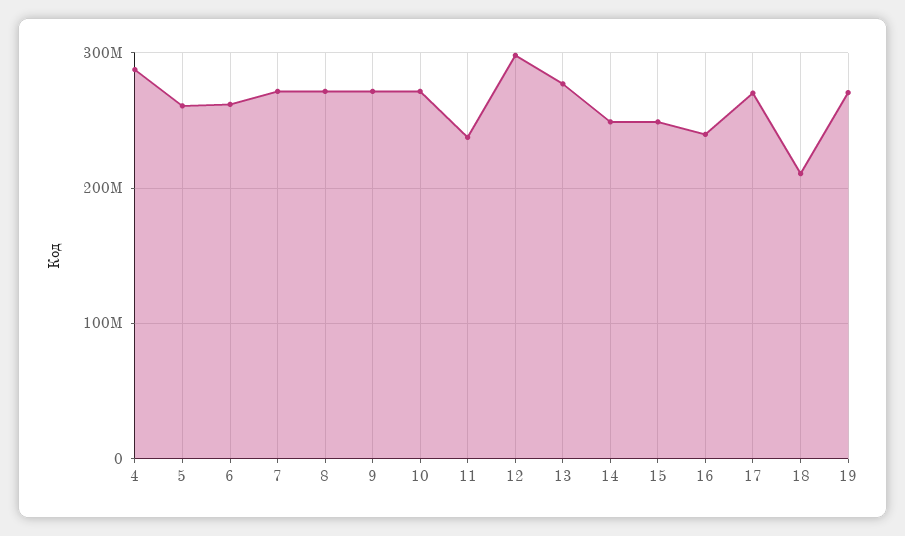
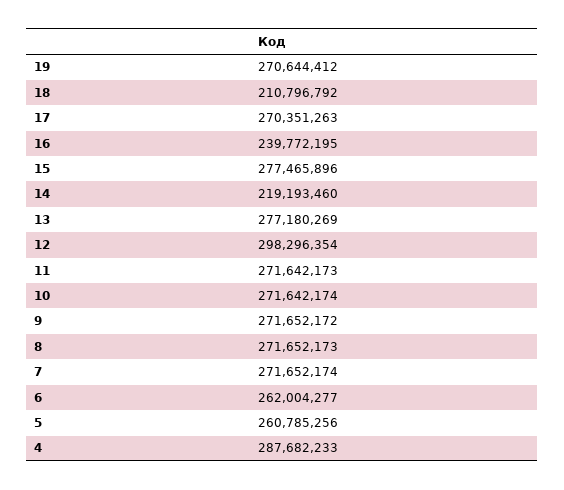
11: 240000000 -> 271642173
14: 250000000 -> 219193460
15: 250000000 -> 277465896

